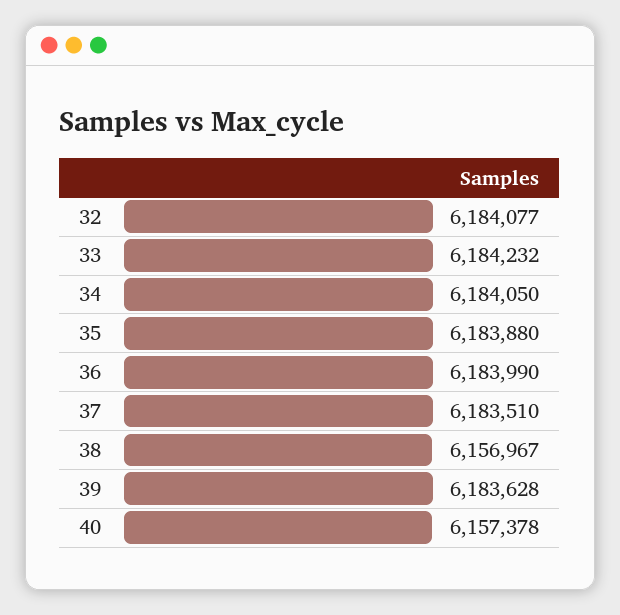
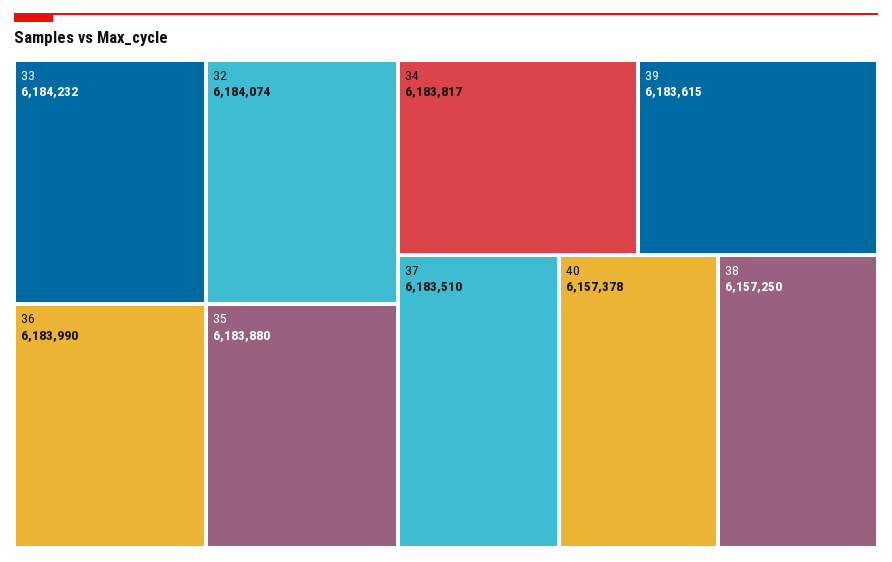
32: 6184077 -> 6184074
34: 6184050 -> 6183817
38: 6156967 -> 6157250
39: 6183628 -> 6183615

